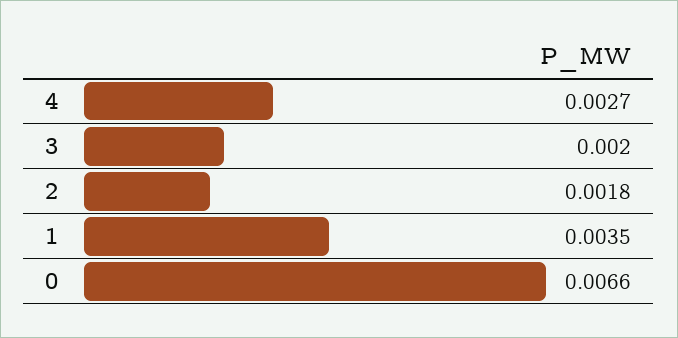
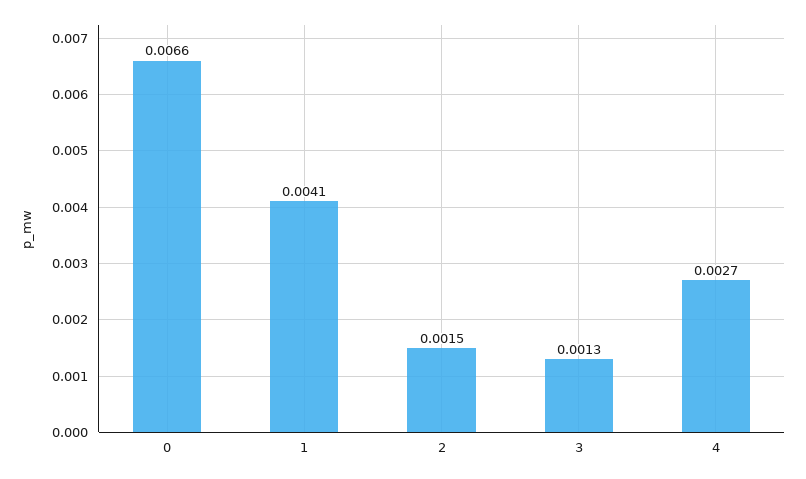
3: 0.002 -> 0.0013
2: 0.0018 -> 0.0015
1: 0.0035 -> 0.0041

